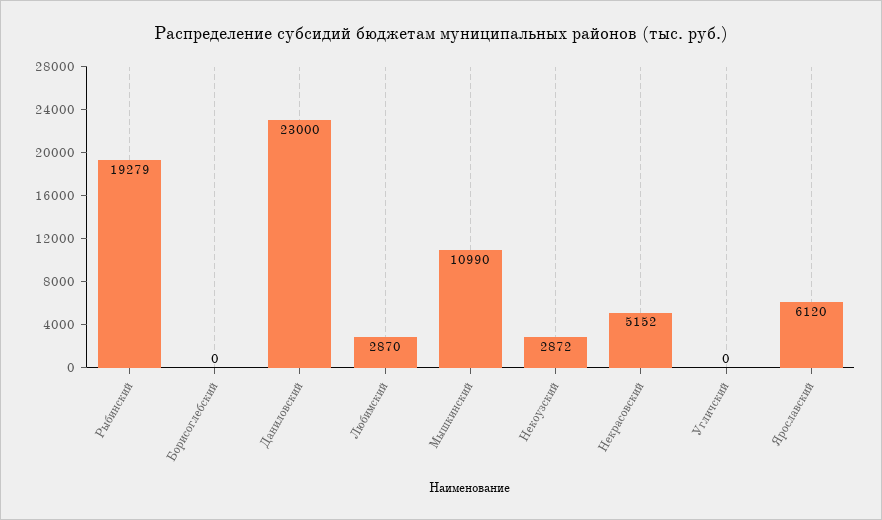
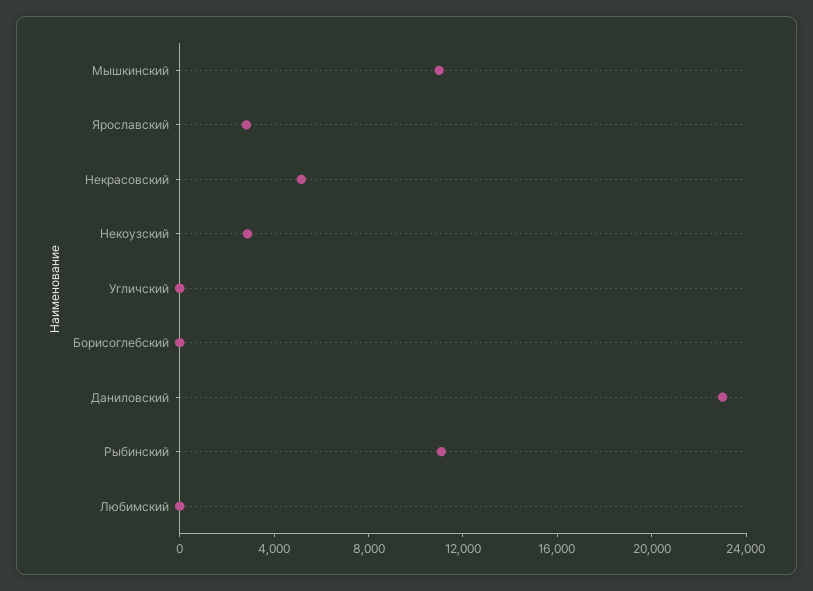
Рыбинский: 19279 -> 11000
Любимский: 2870 -> 0
Ярославский: 6120 -> 3000

